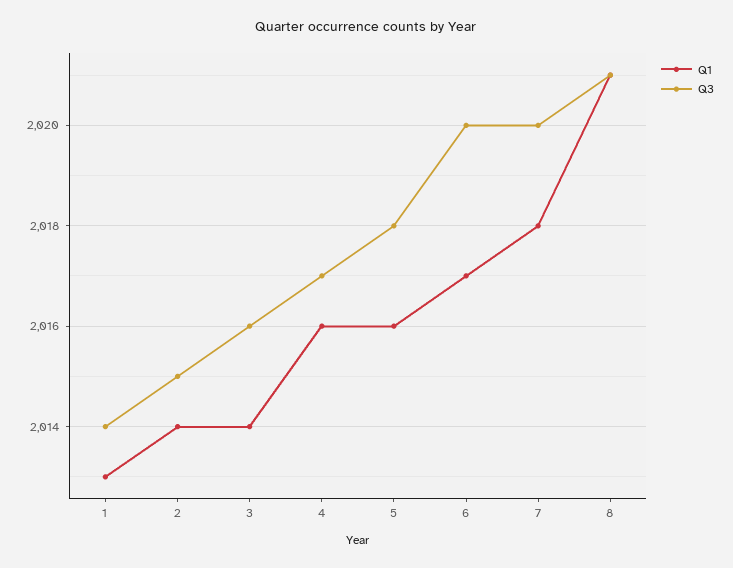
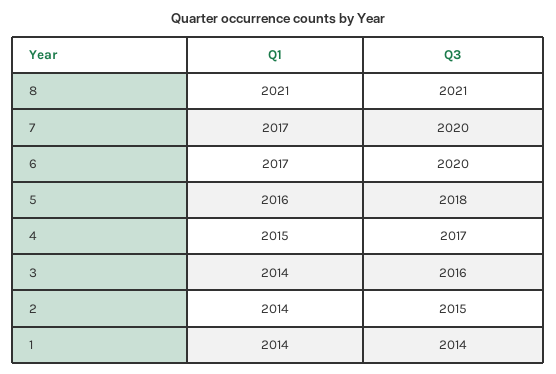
Q1, 1: 2013 -> 2014
Q1, 4: 2016 -> 2015
Q1, 7: 2018 -> 2017

